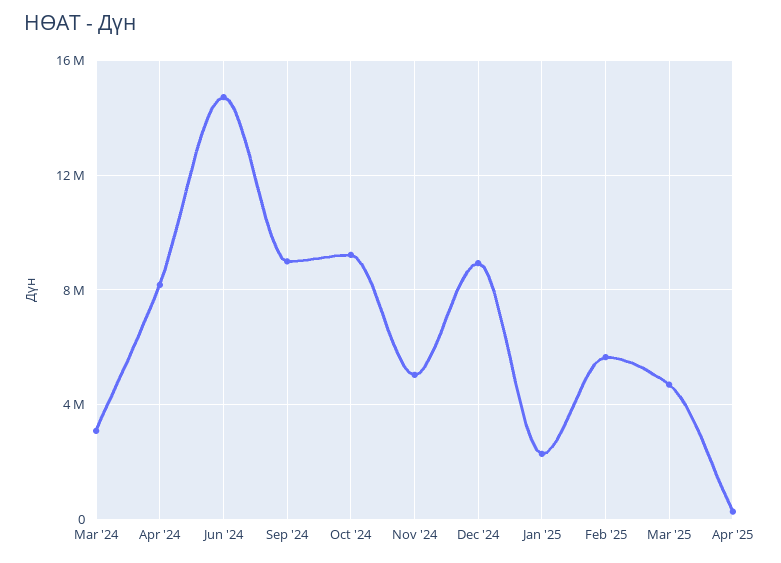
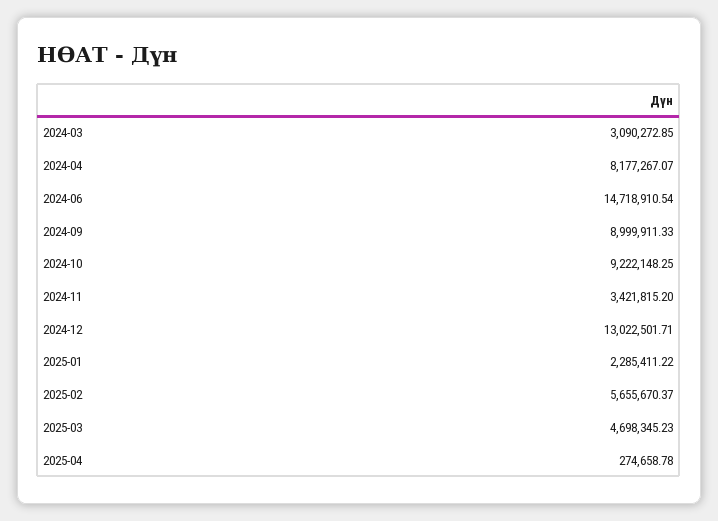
Nov '24: 5000000 -> 3421815.2
Dec '24: 9000000 -> 13022501.71

